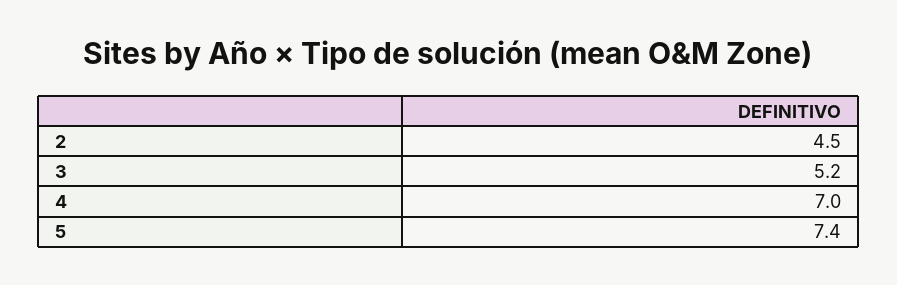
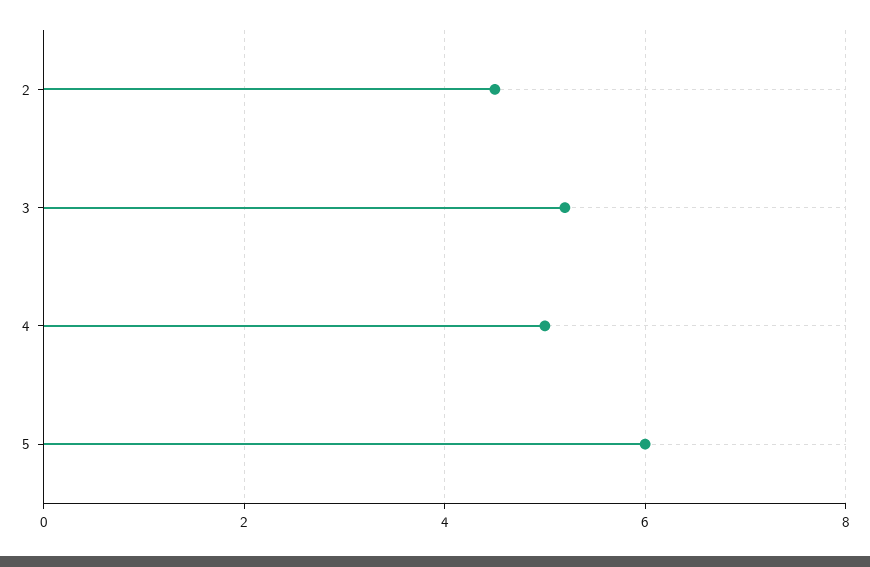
4: 7 -> 5
5: 7.4 -> 6

